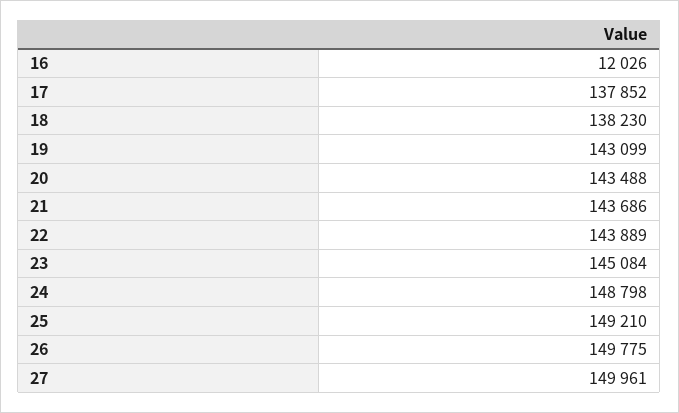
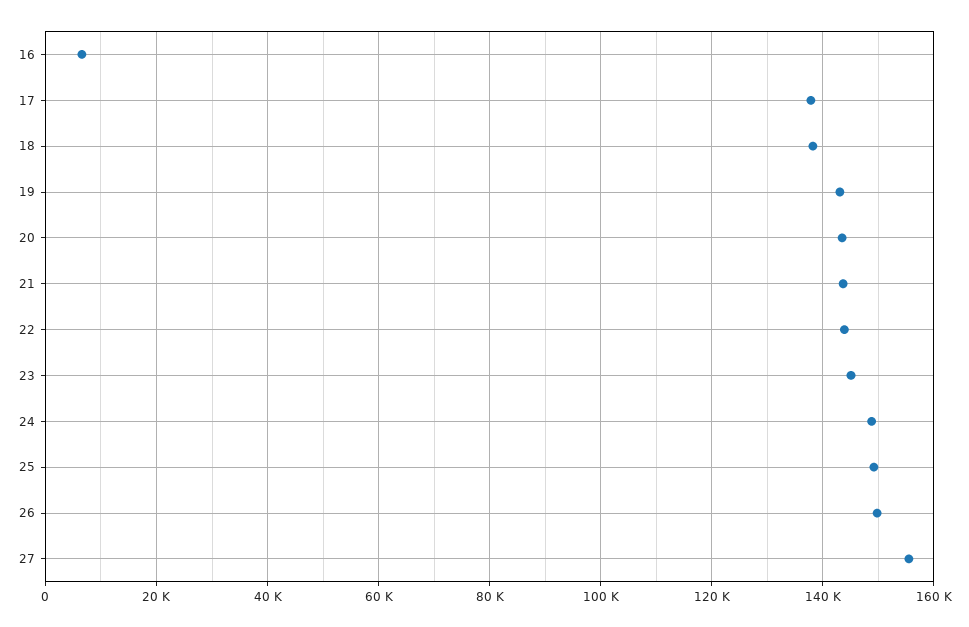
16: 12026 -> 6000
27: 149961 -> 156000

